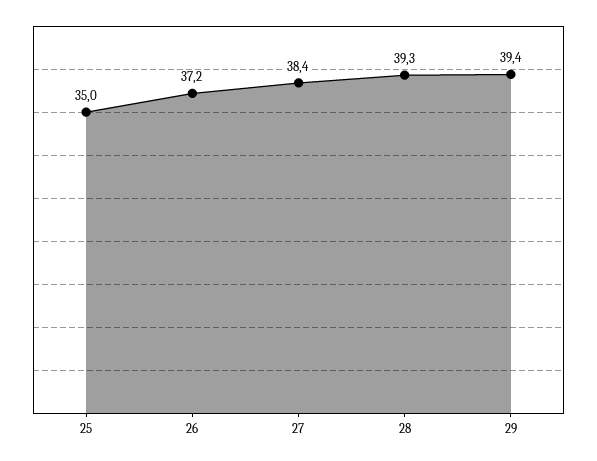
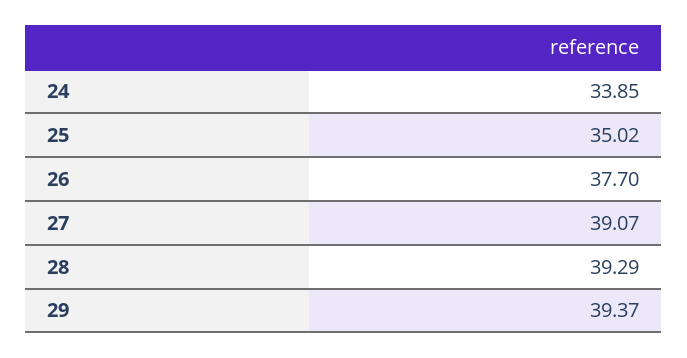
26: 37.2 -> 37.7
27: 38.4 -> 39.07
24: none -> 33.85

